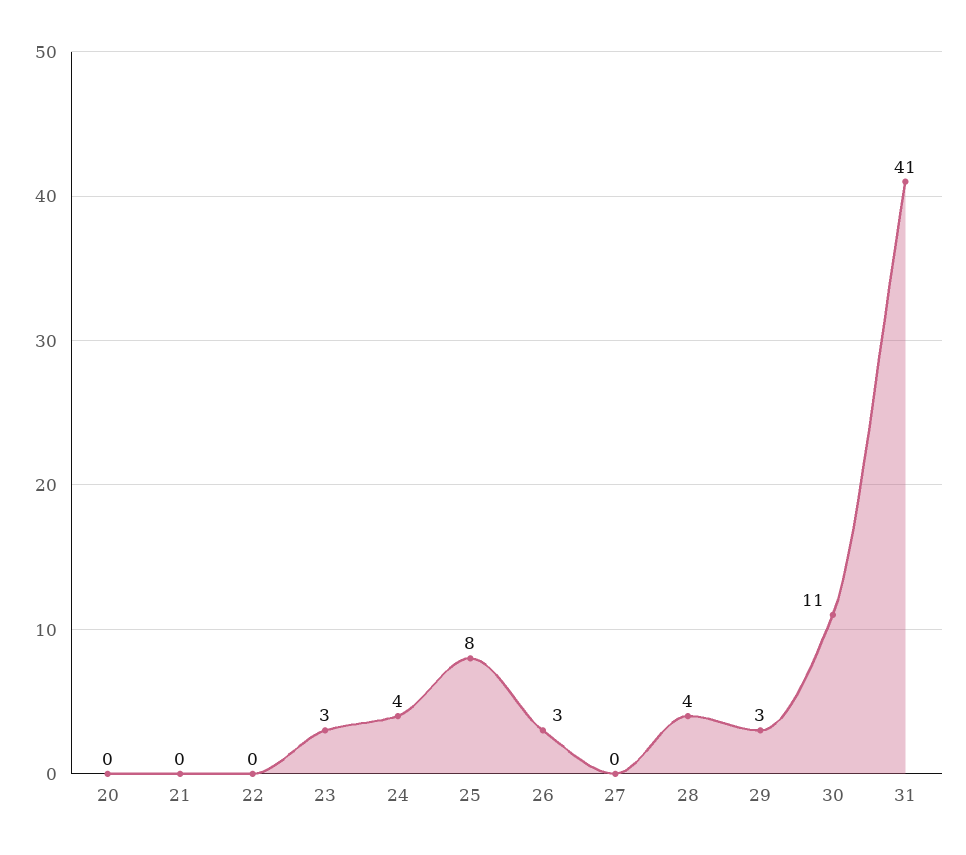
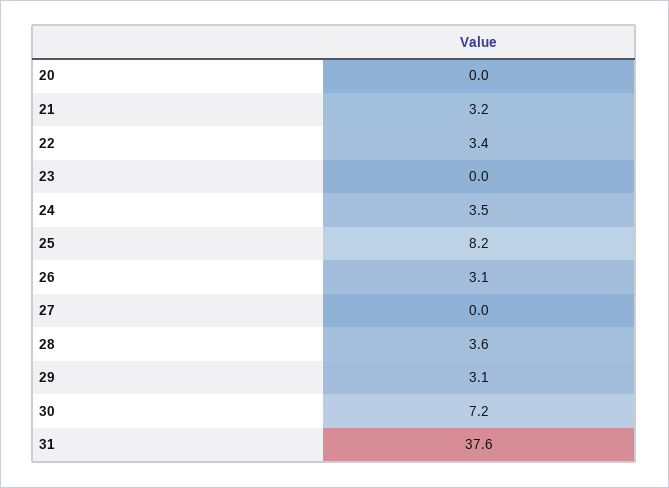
21: 0 -> 3.2
22: 0 -> 3.4
23: 3 -> 0
30: 11 -> 7.2
31: 41 -> 37.6

